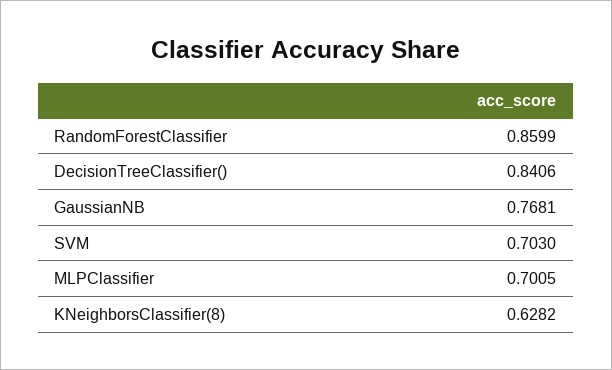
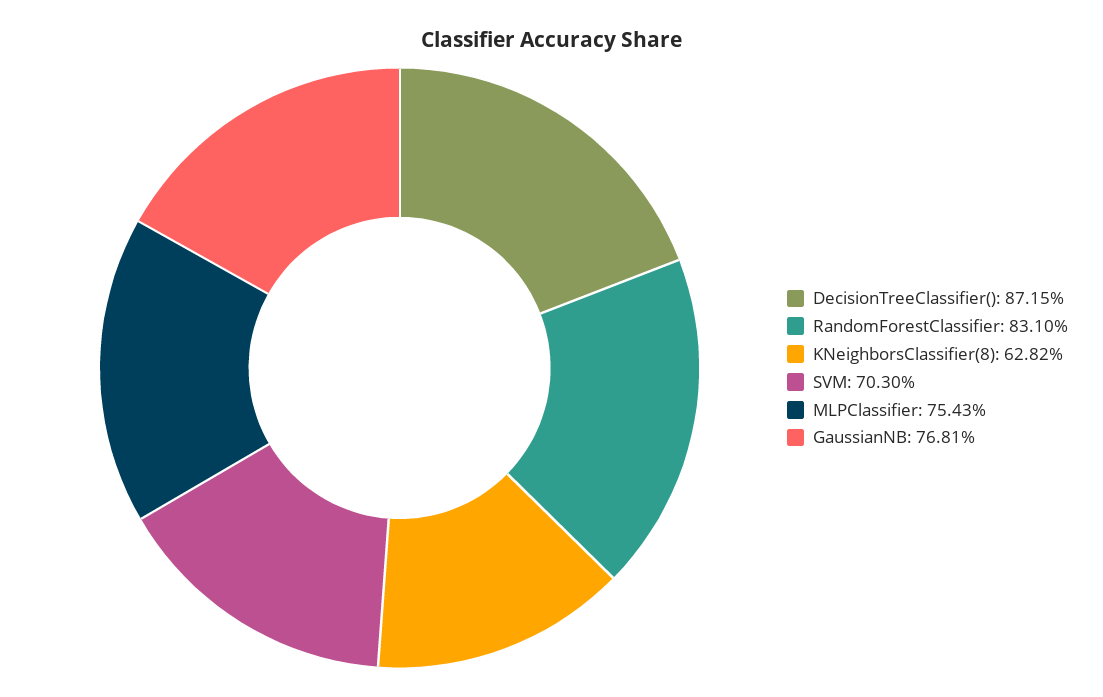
RandomForestClassifier: 0.8599 -> 0.831
DecisionTreeClassifier(): 0.8406 -> 0.8715
MLPClassifier: 0.7005 -> 0.7543

